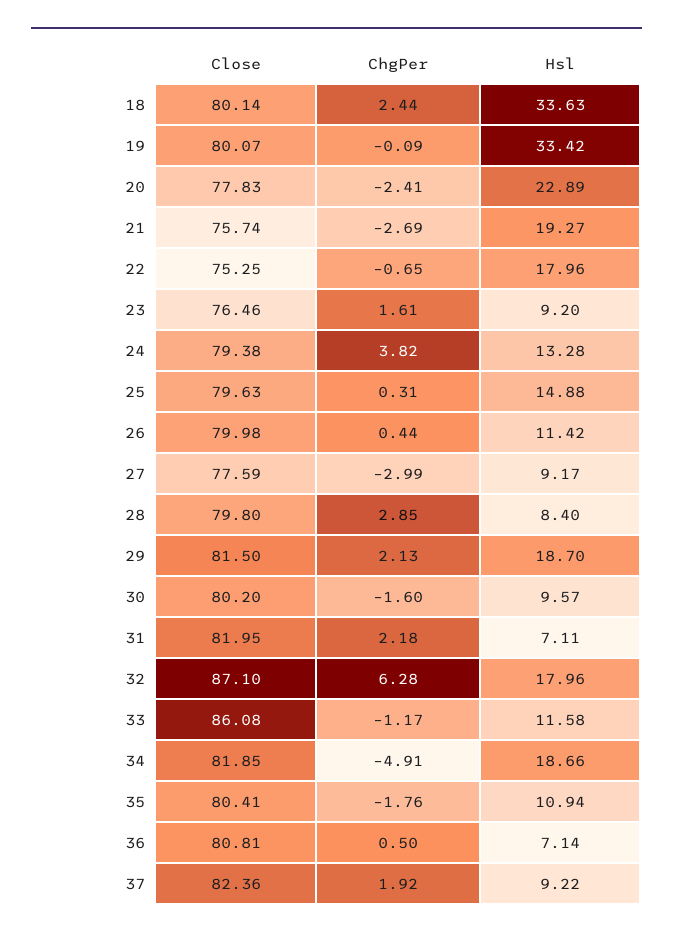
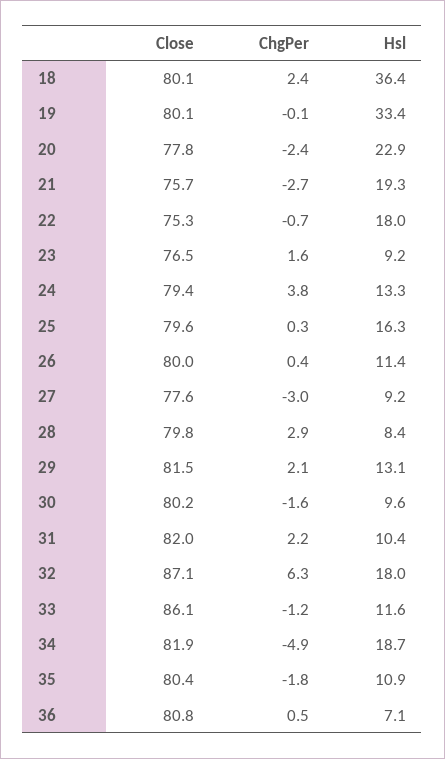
Hsl, 18: 33.63 -> 36.4
Hsl, 25: 14.88 -> 16.3
Hsl, 29: 18.7 -> 13.1
Hsl, 31: 7.11 -> 10.4
Close, 37: 82.36 -> none
ChgPer, 37: 1.92 -> none
Hsl, 37: 9.22 -> none

